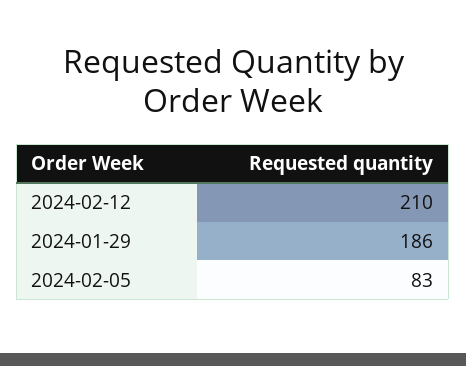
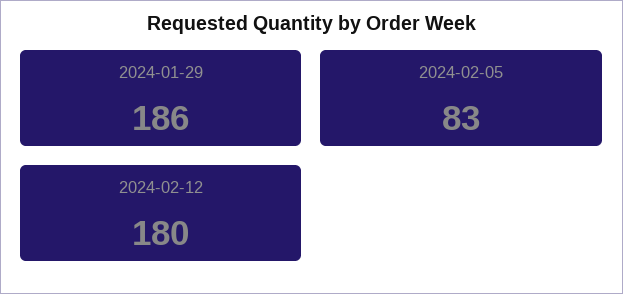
2024-02-12: 210 -> 180

